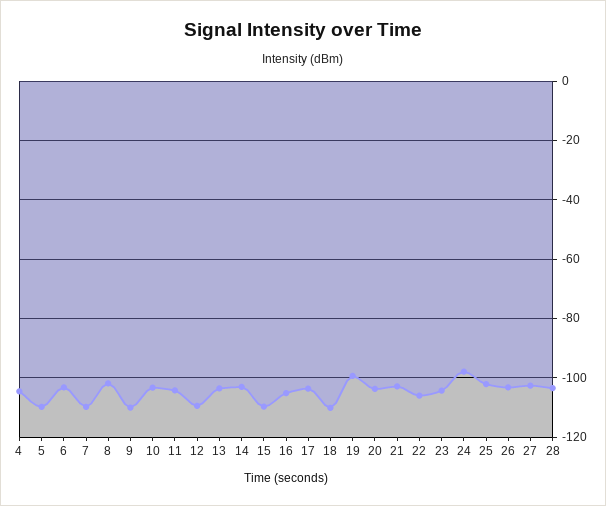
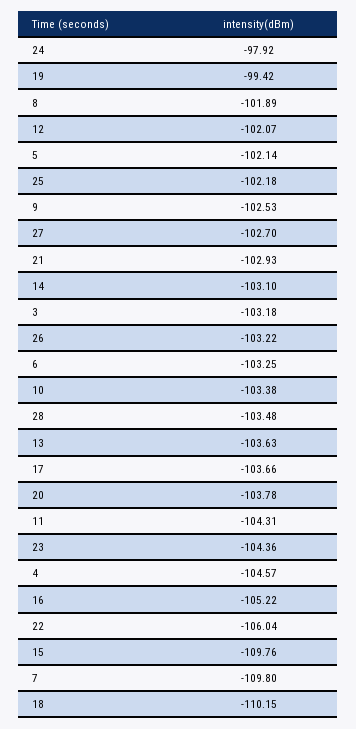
5: -110 -> -102.14
9: -110 -> -102.53
12: -110 -> -102.07
3: none -> -103.18

